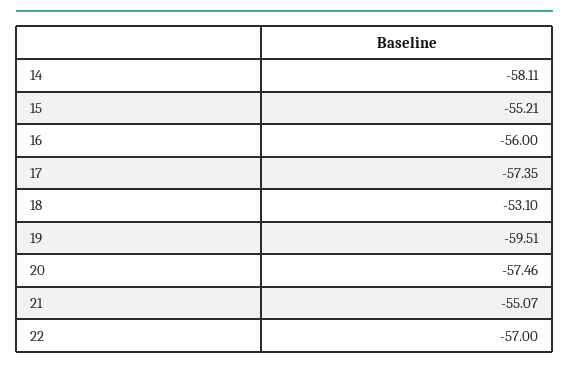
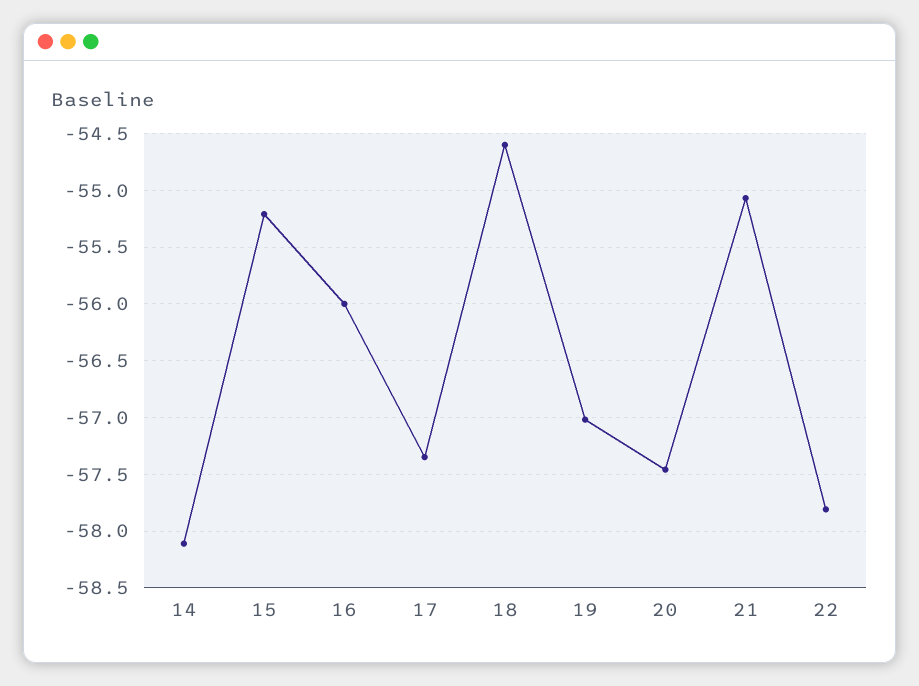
18: -53.1 -> -54.6
19: -59.51 -> -57
22: -57 -> -57.8

